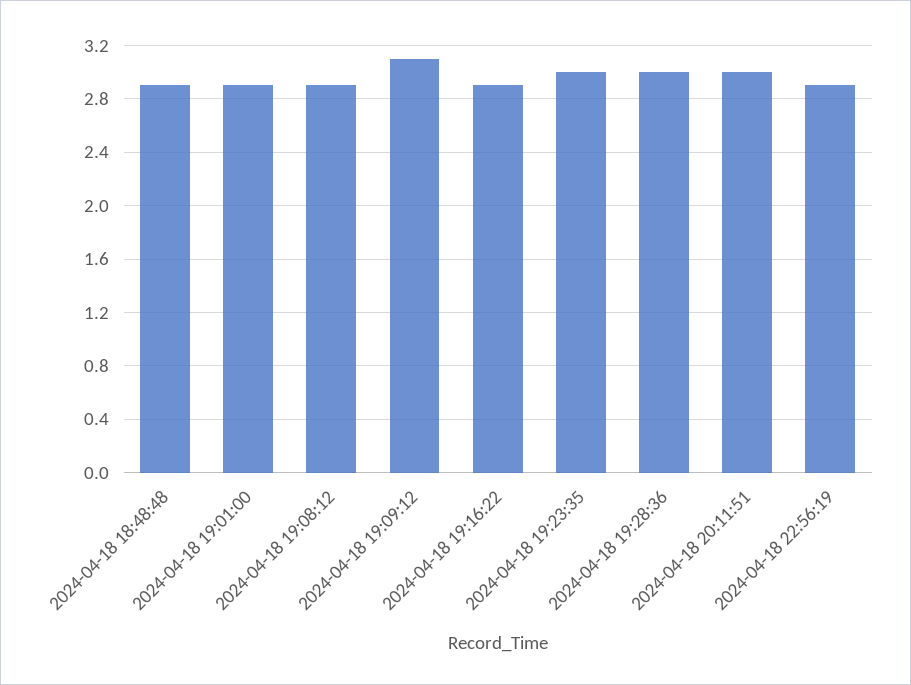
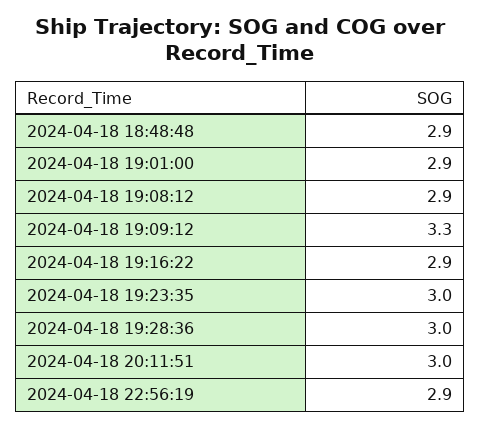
2024-04-18 19:09:12: 3.1 -> 3.3

